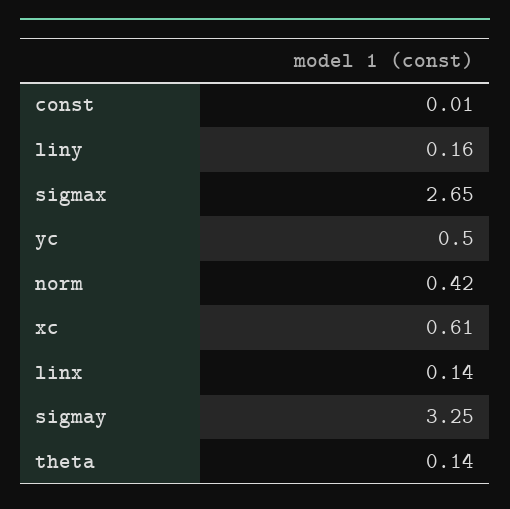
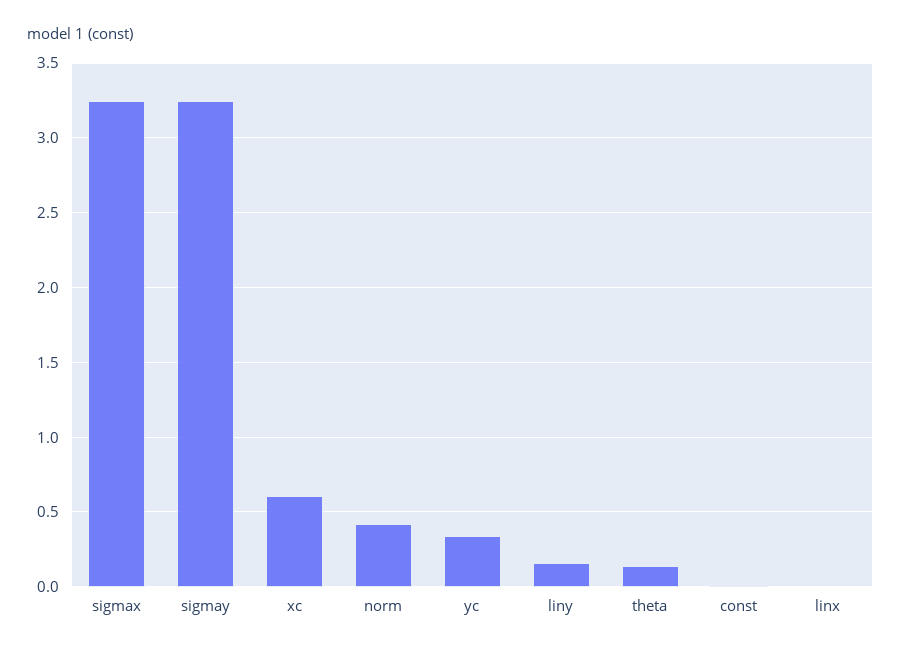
sigmax: 2.65 -> 3.25
yc: 0.5 -> 0.35
linx: 0.14 -> 0

